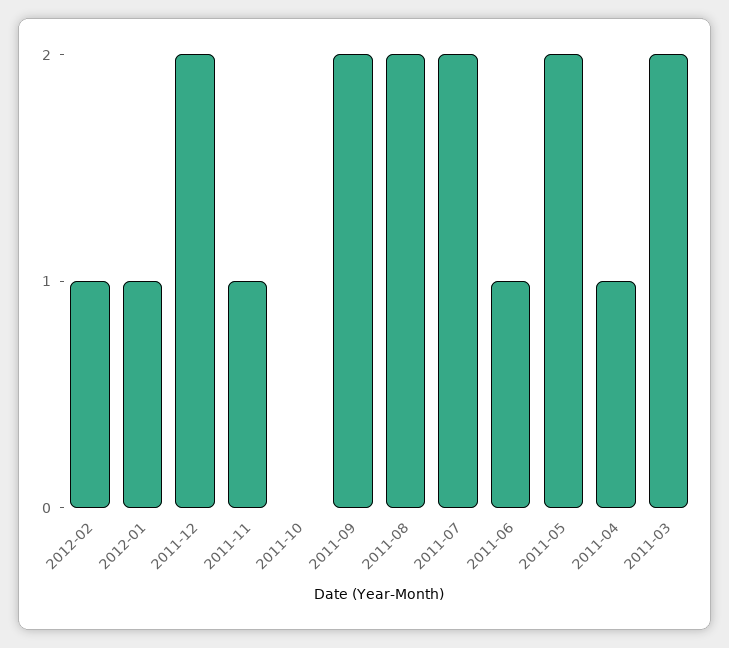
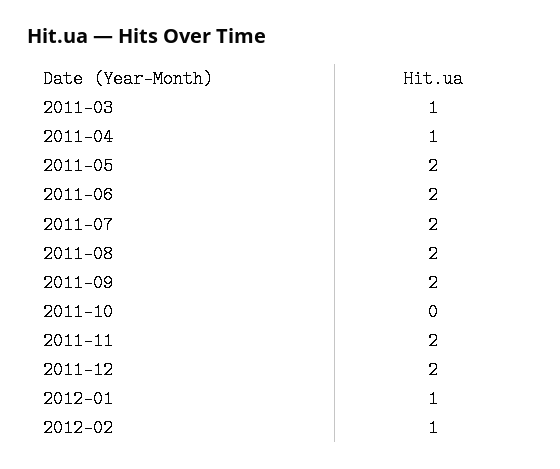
2011-11: 1 -> 2
2011-06: 1 -> 2
2011-03: 2 -> 1

